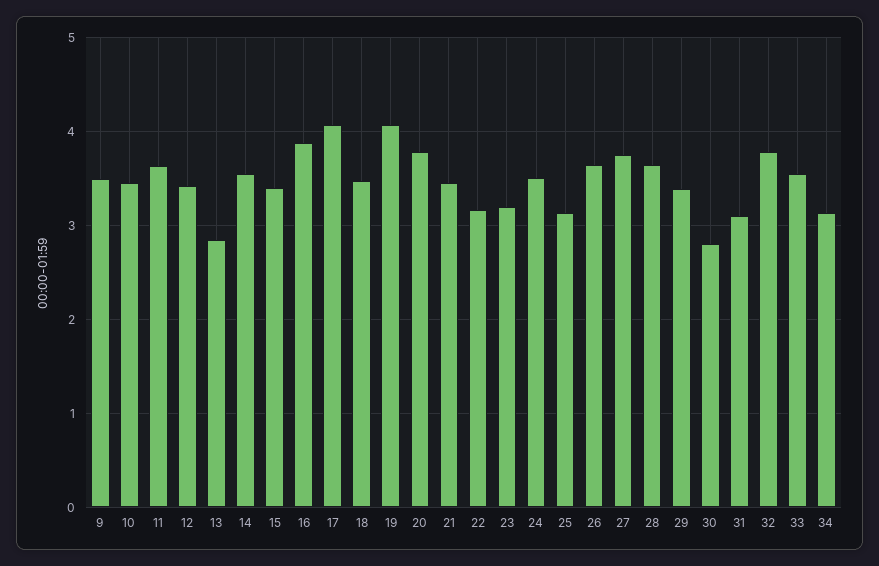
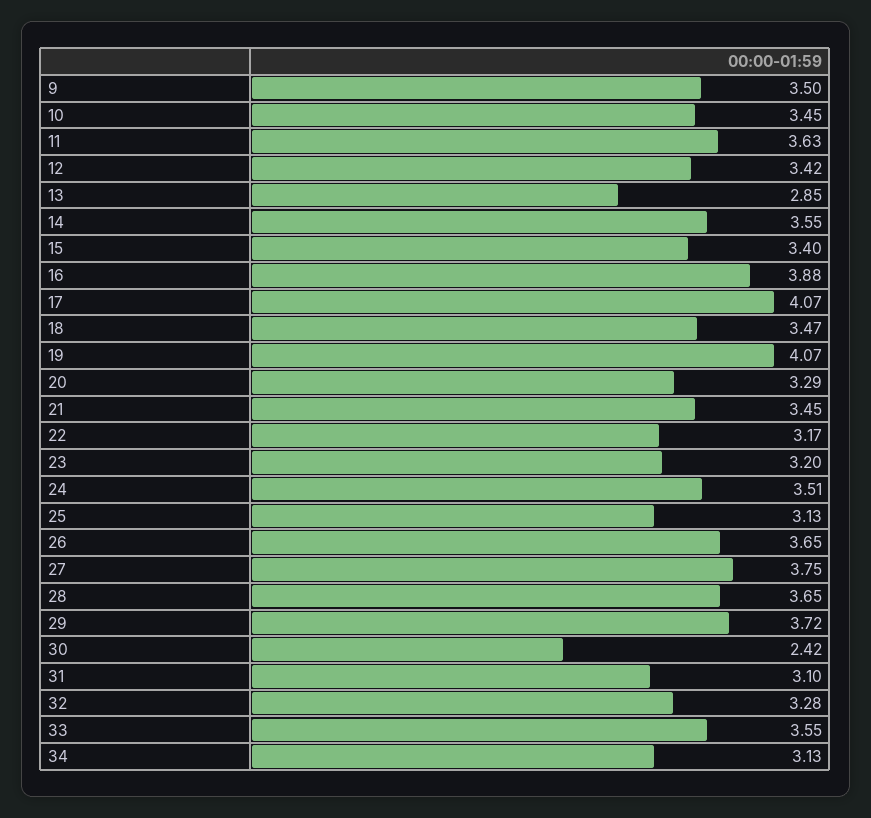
20: 3.8 -> 3.29
29: 3.4 -> 3.72
30: 2.8 -> 2.42
32: 3.8 -> 3.28

